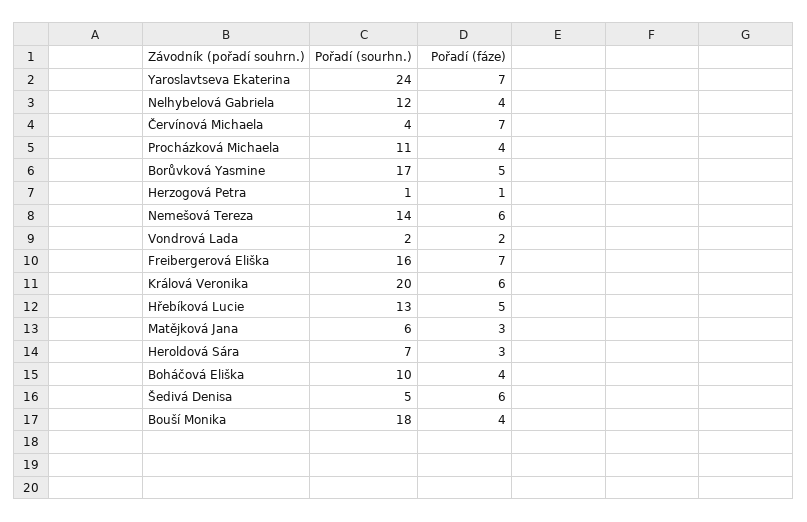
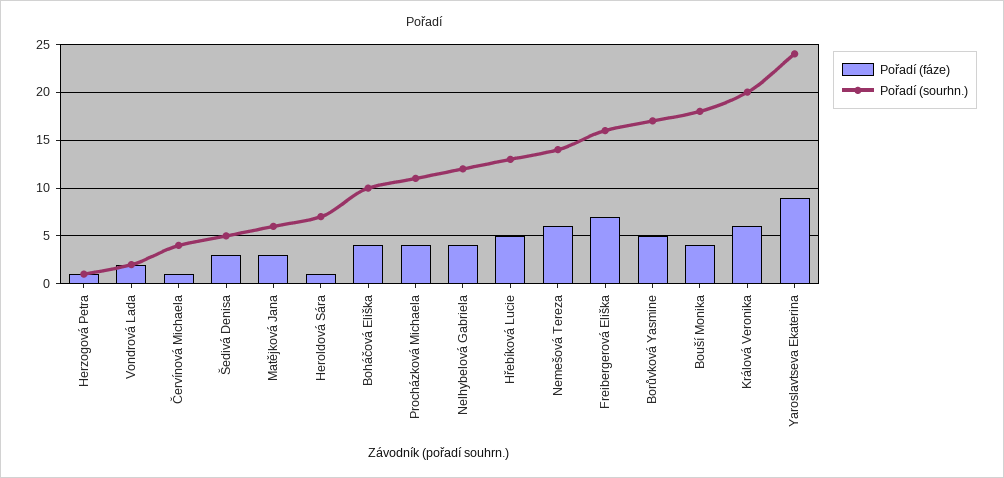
Pořadí (fáze), Yaroslavtseva Ekaterina: 7 -> 9
Pořadí (fáze), Červínová Michaela: 7 -> 1
Pořadí (fáze), Heroldová Sára: 3 -> 1
Pořadí (fáze), Šedivá Denisa: 6 -> 3

